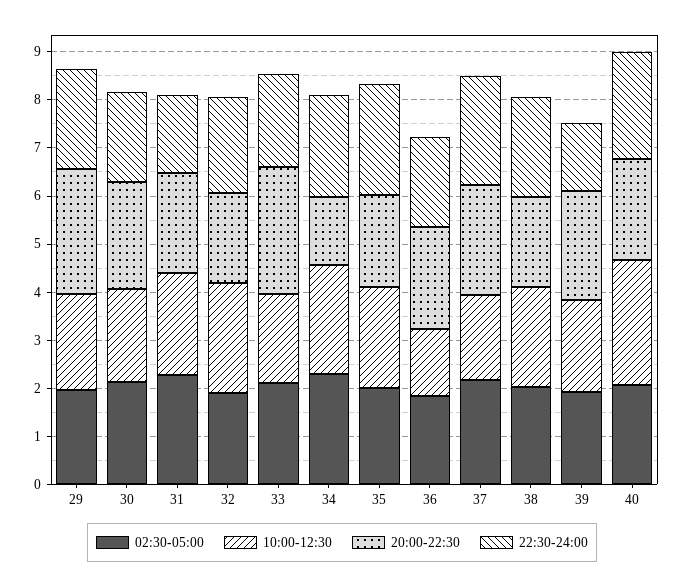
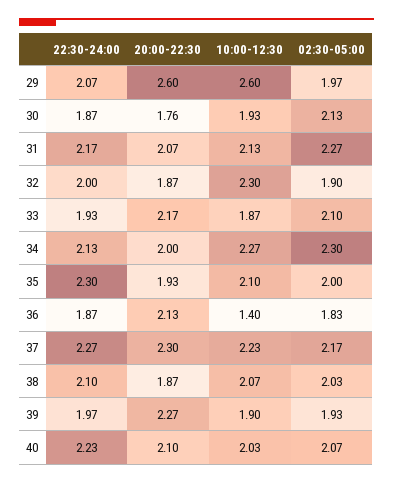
10:00-12:30, 29: 2 -> 2.6
20:00-22:30, 30: 2.2 -> 1.76
22:30-24:00, 31: 1.6 -> 2.17
20:00-22:30, 33: 2.6 -> 2.17
20:00-22:30, 34: 1.4 -> 2
10:00-12:30, 37: 1.8 -> 2.23
22:30-24:00, 39: 1.4 -> 1.97
10:00-12:30, 40: 2.6 -> 2.03

